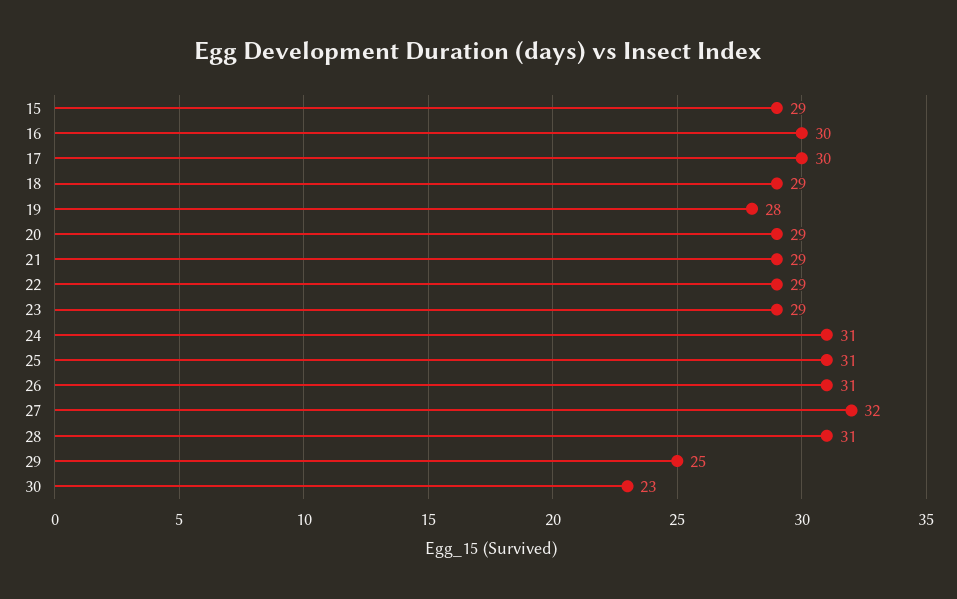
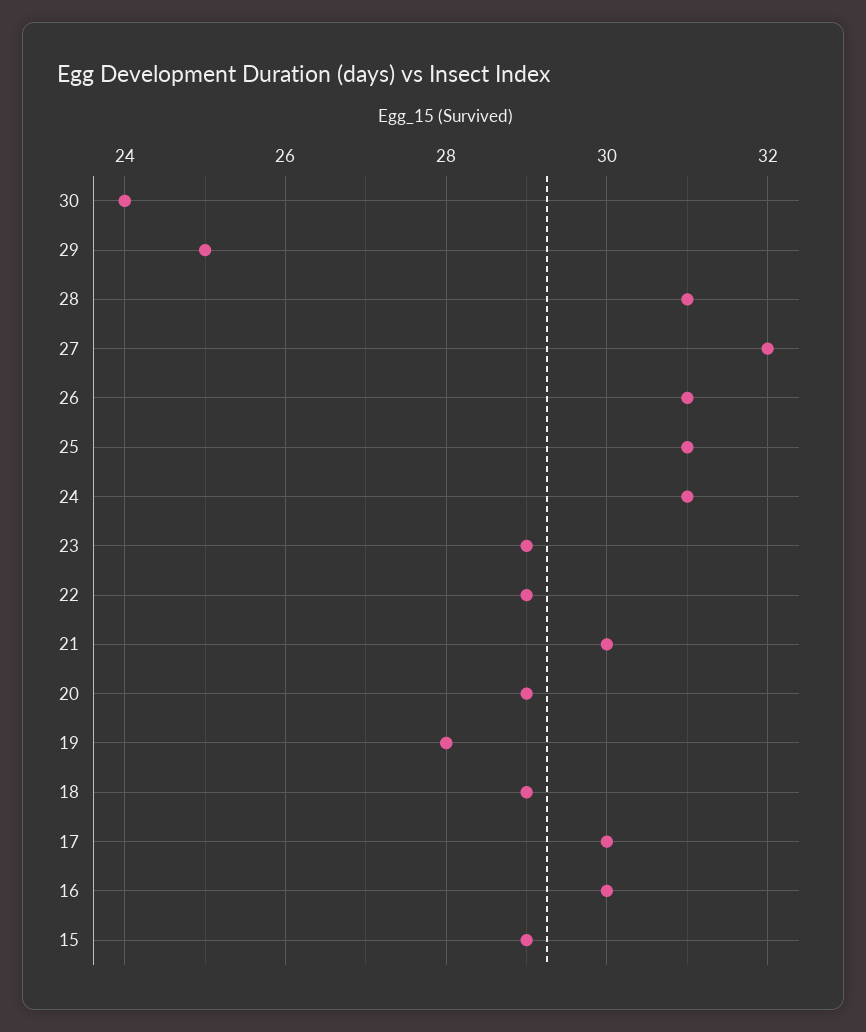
21: 29 -> 30
30: 23 -> 24

